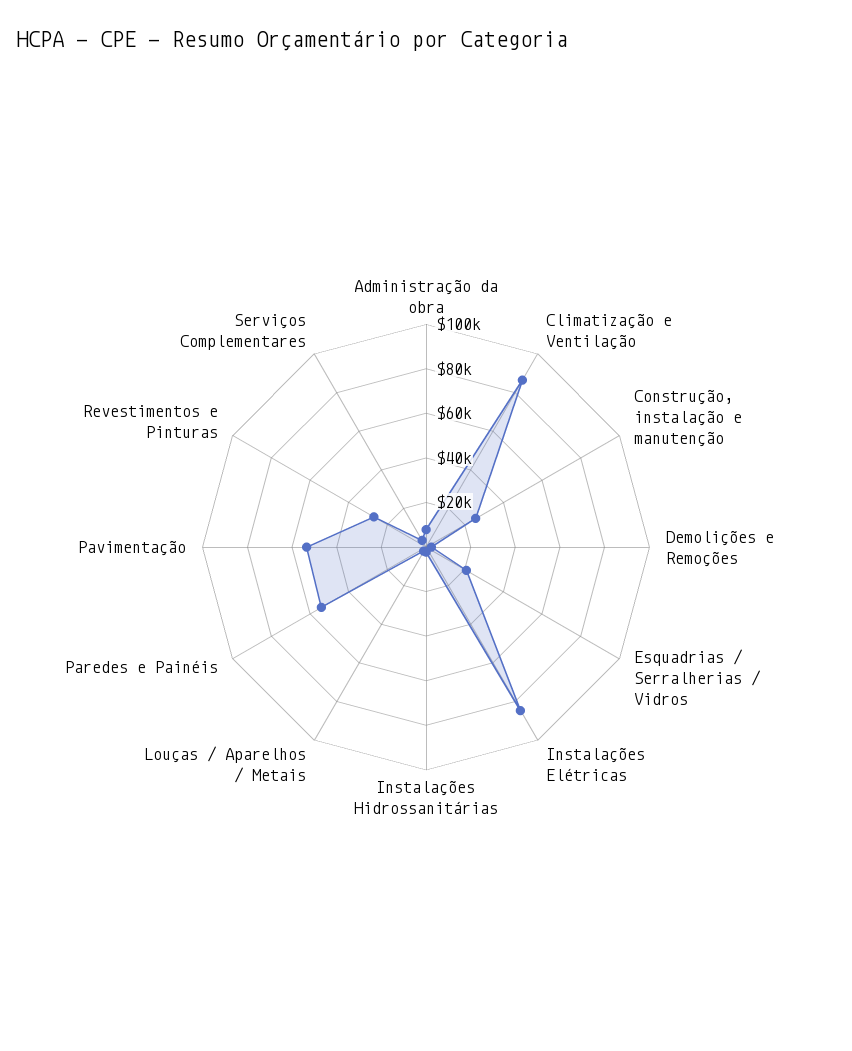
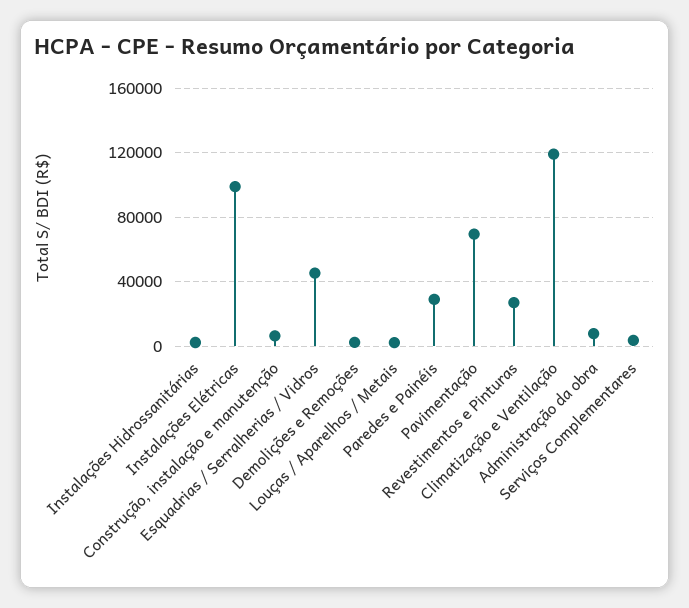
Climatização e Ventilação: 85000 -> 120000
Construção, instalação e manutenção: 25000 -> 5000
Esquadrias / Serralherias / Vidros: 20000 -> 45000
Instalações Elétricas: 85000 -> 100000
Paredes e Painéis: 55000 -> 30000
Pavimentação: 55000 -> 70000

